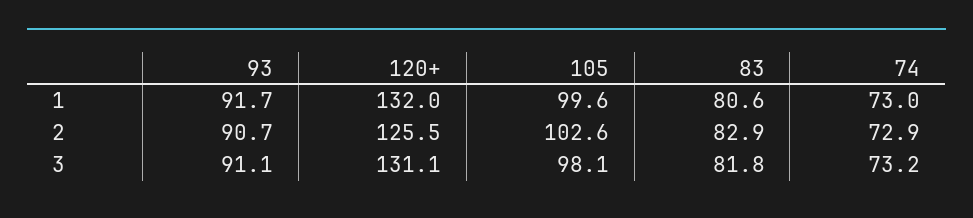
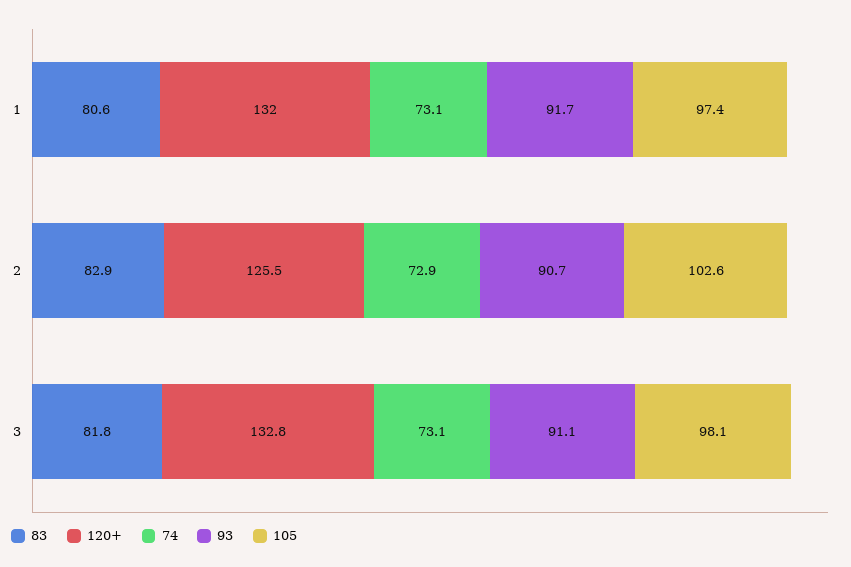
105, 1: 99.6 -> 97.4
74, 1: 73 -> 73.1
120+, 3: 131.1 -> 132.8
74, 3: 73.2 -> 73.1

